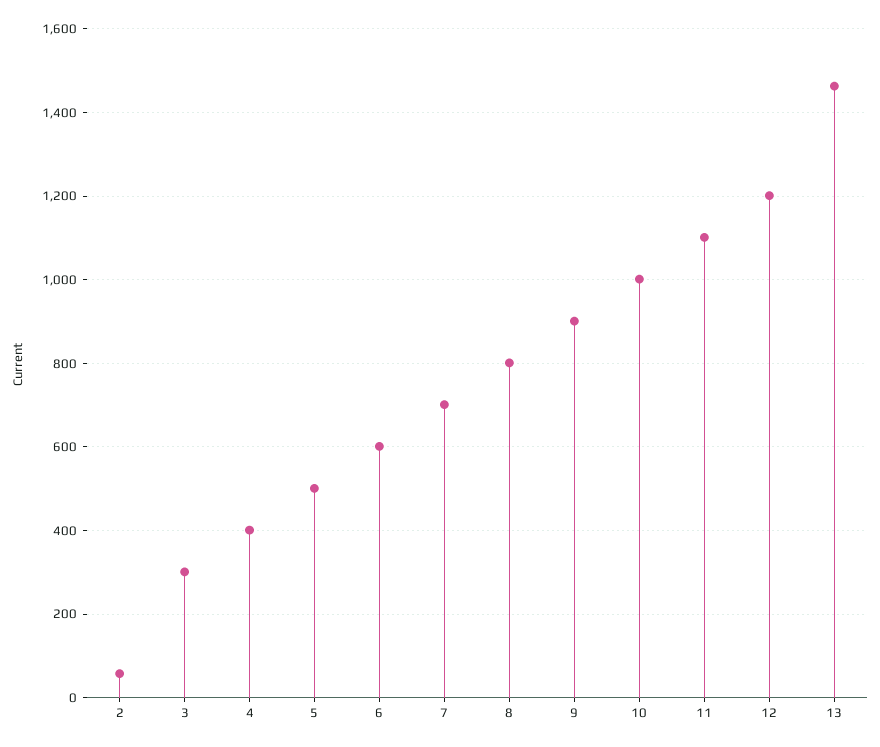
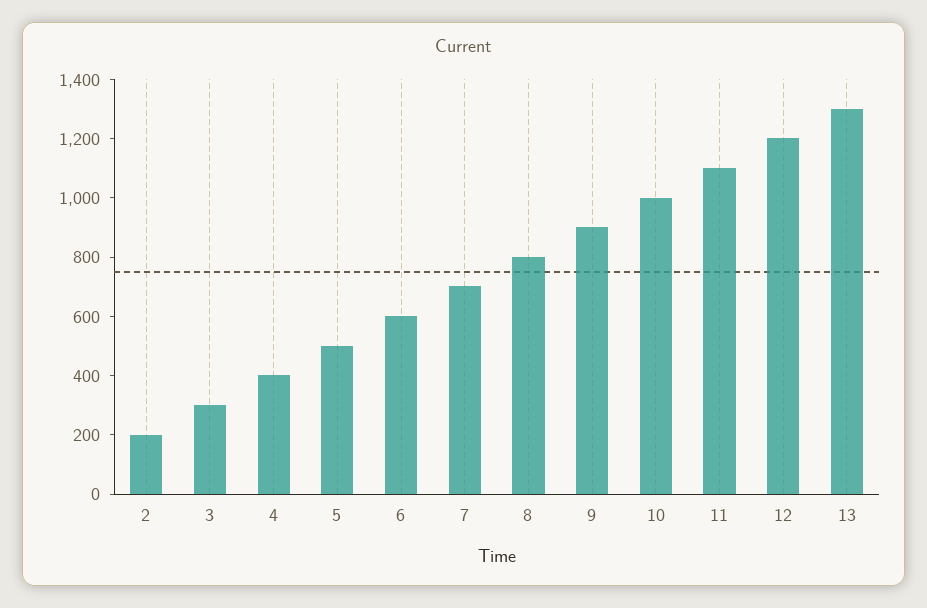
2: 60 -> 200
13: 1460 -> 1300

